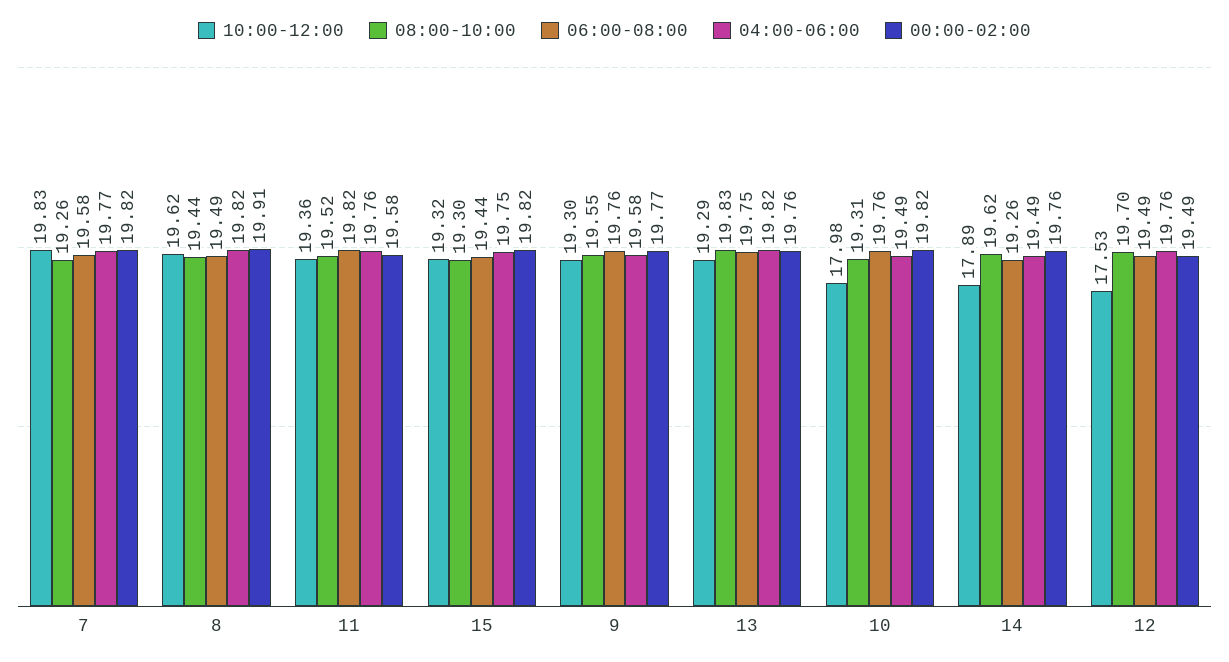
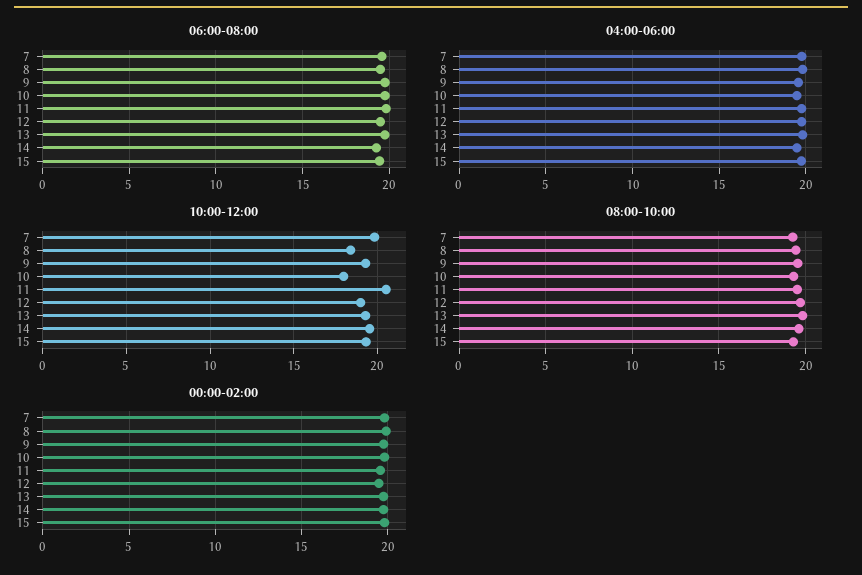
10:00-12:00, 8: 19.62 -> 18.5
10:00-12:00, 11: 19.36 -> 20.5
10:00-12:00, 14: 17.89 -> 19.5
10:00-12:00, 12: 17.53 -> 19

